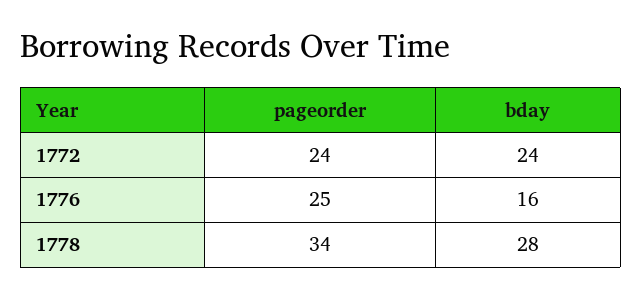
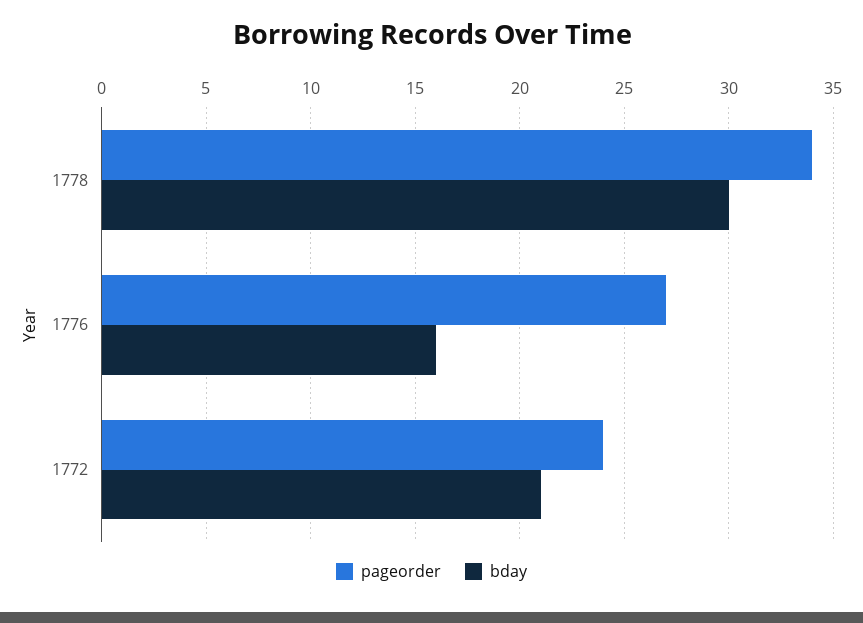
bday, 1772: 24 -> 21
pageorder, 1776: 25 -> 27
bday, 1778: 28 -> 30

